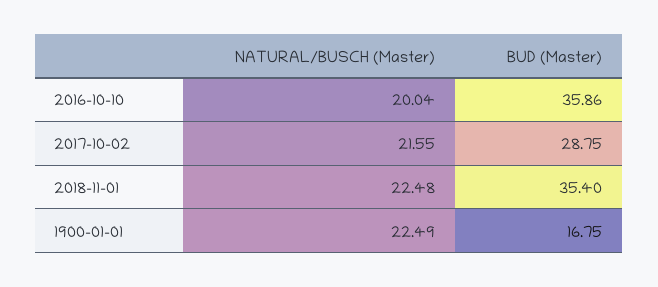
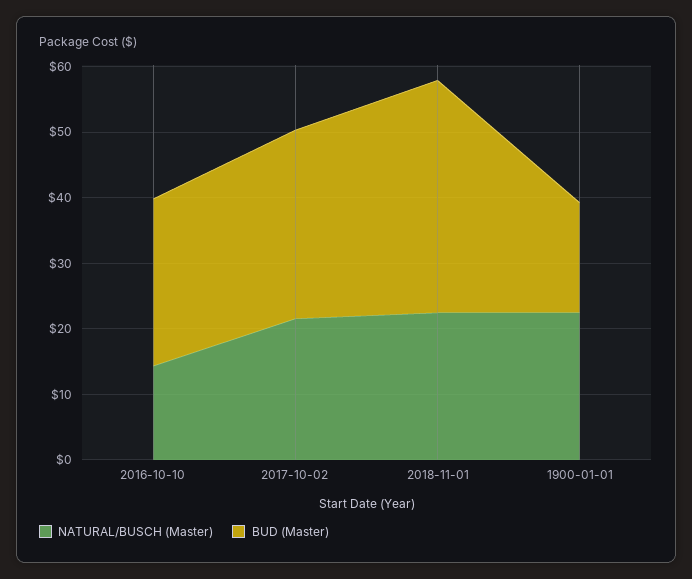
NATURAL/BUSCH (Master), 2016-10-10: 20.04 -> 14
BUD (Master), 2016-10-10: 35.86 -> 26

